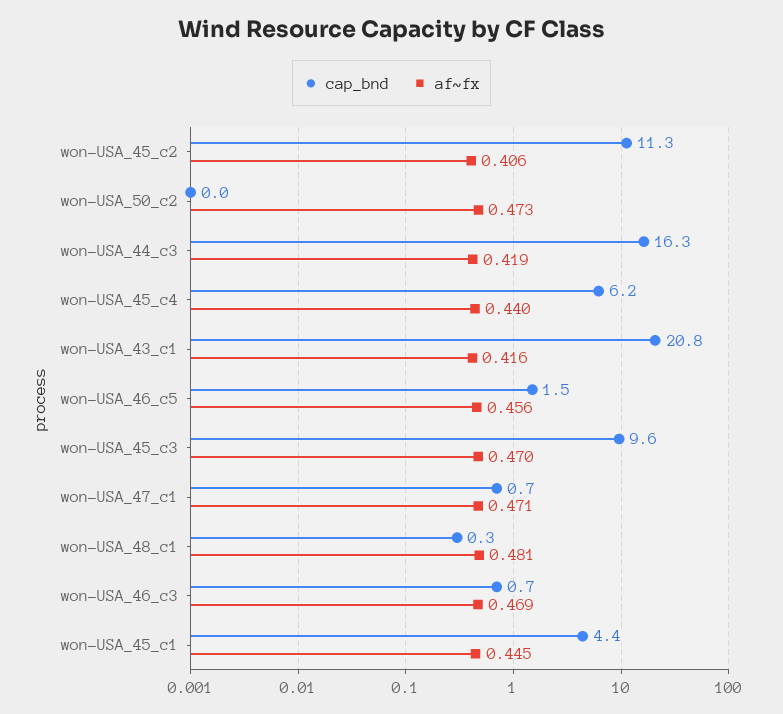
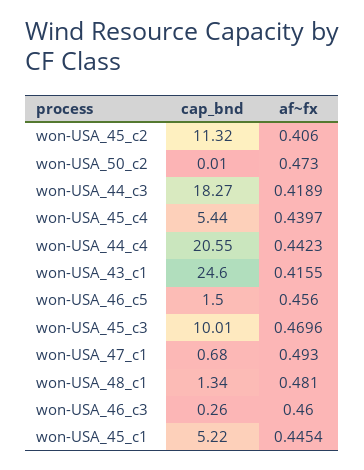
cap_bnd, won-USA_44_c3: 16.3 -> 18.27
cap_bnd, won-USA_45_c4: 6.2 -> 5.44
cap_bnd, won-USA_43_c1: 20.8 -> 24.6
cap_bnd, won-USA_45_c3: 9.6 -> 10.01
af~fx, won-USA_47_c1: 0.471 -> 0.493
cap_bnd, won-USA_48_c1: 0.3 -> 1.34
cap_bnd, won-USA_46_c3: 0.7 -> 0.26
af~fx, won-USA_46_c3: 0.469 -> 0.46
cap_bnd, won-USA_45_c1: 4.4 -> 5.22
cap_bnd, won-USA_44_c4: none -> 20.55
af~fx, won-USA_44_c4: none -> 0.4423

